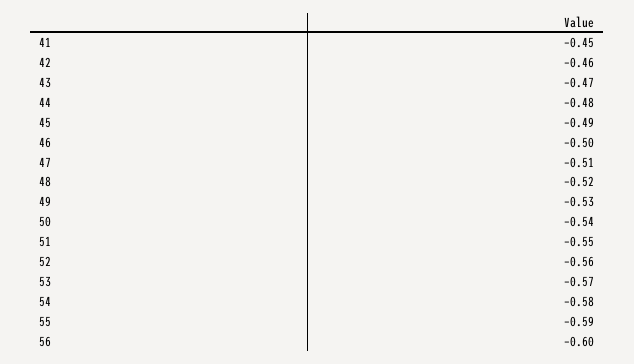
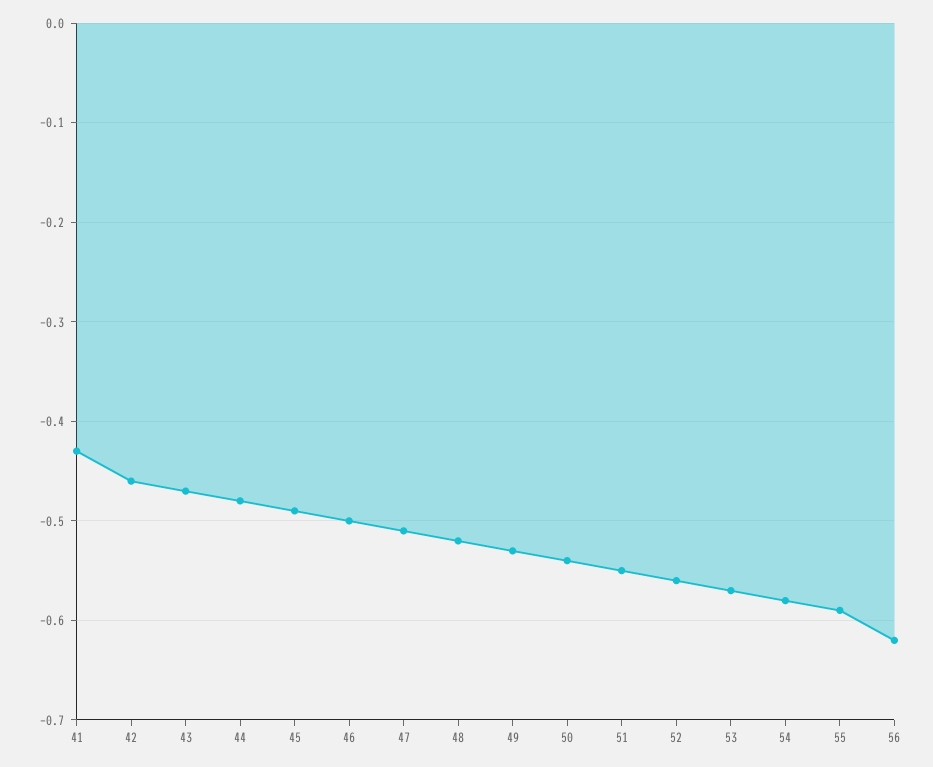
41: -0.45 -> -0.43
56: -0.6 -> -0.62

